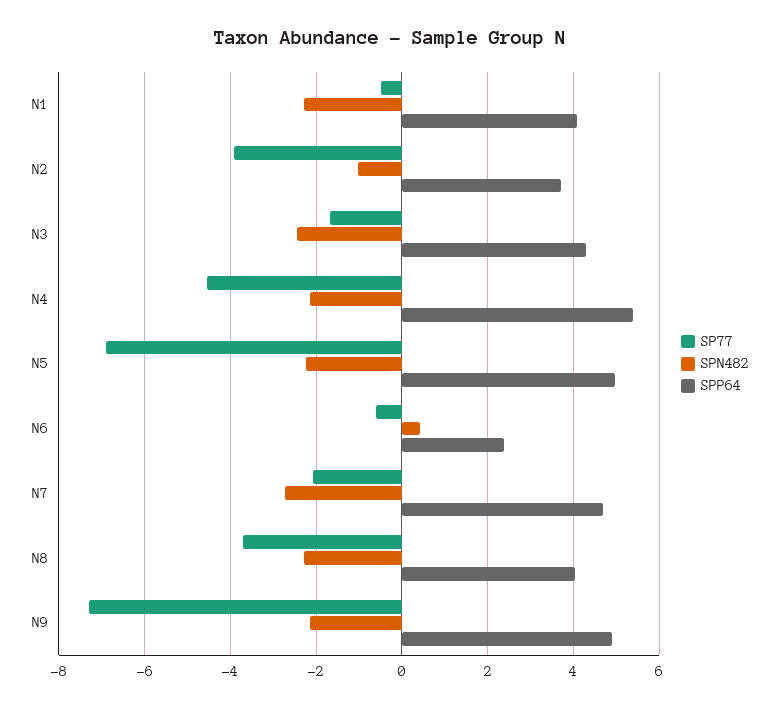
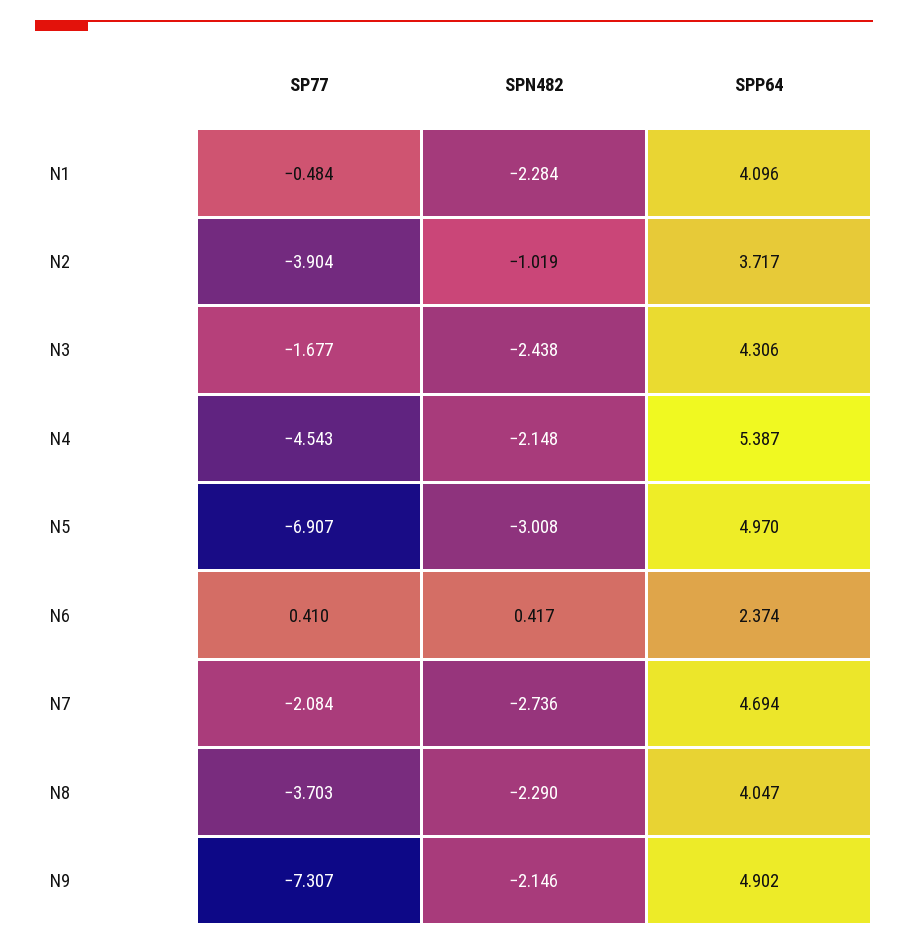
SPN482, N5: -2.2 -> -3.008
SP77, N6: -0.6 -> 0.41

